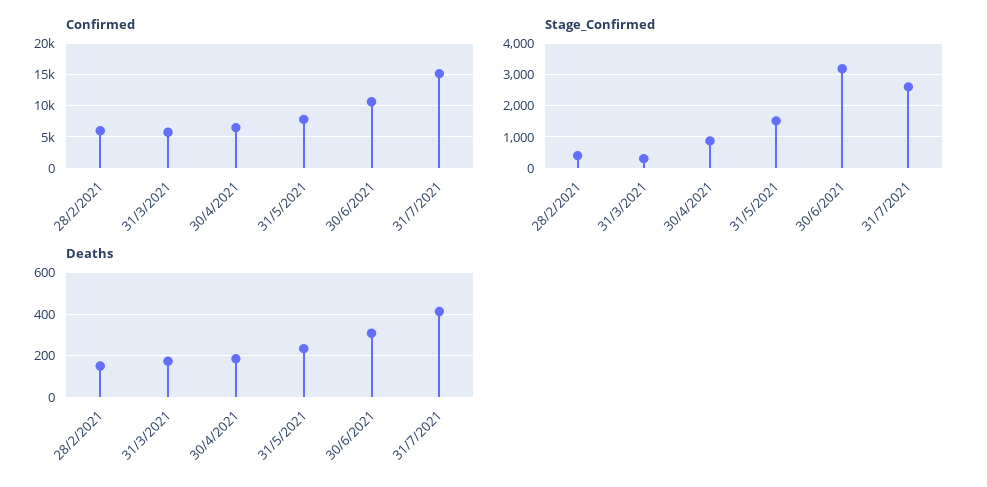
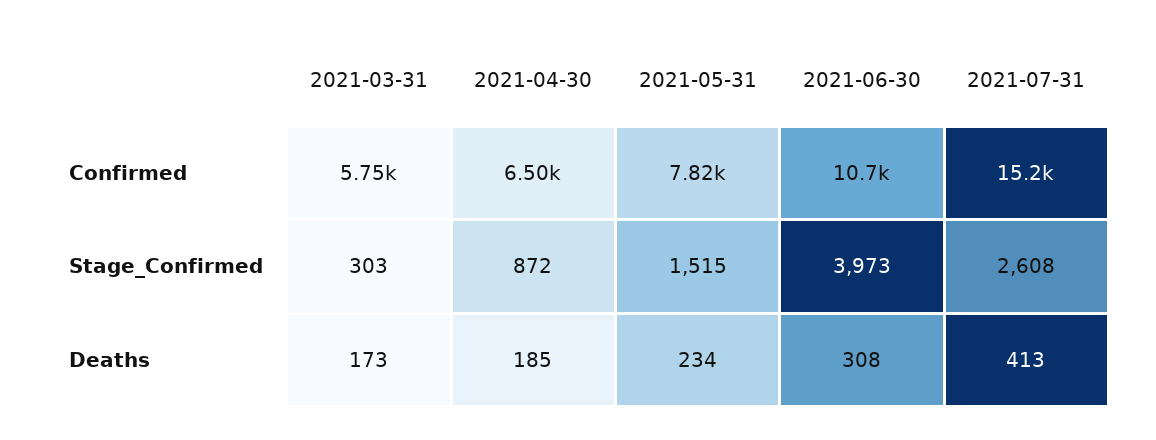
Confirmed, 28/2/2021: 6000 -> none
Stage_Confirmed, 28/2/2021: 400 -> none
Stage_Confirmed, 30/6/2021: 3200 -> 3973
Deaths, 28/2/2021: 150 -> none

